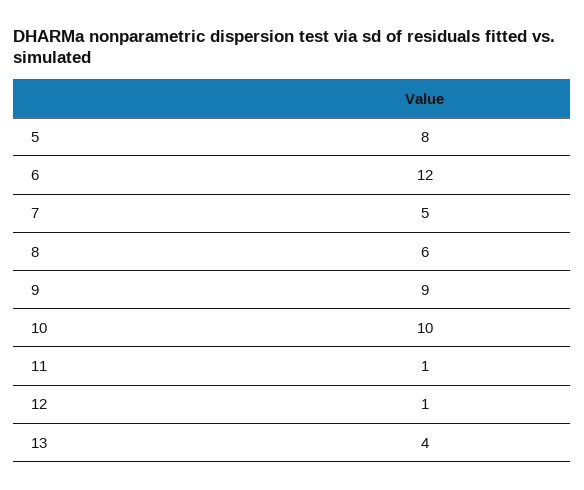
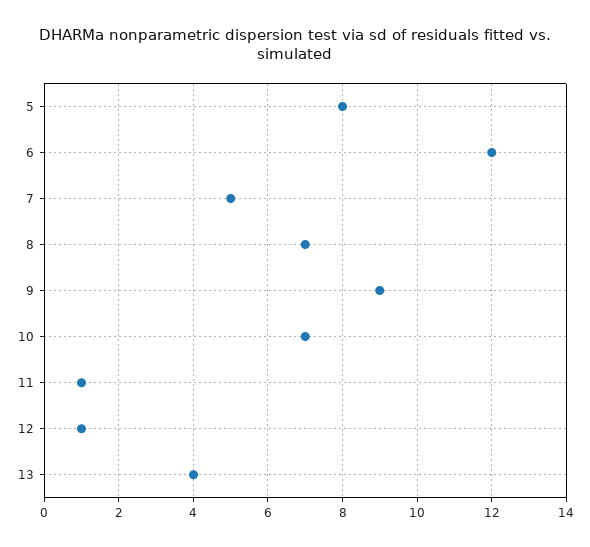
8: 6 -> 7
10: 10 -> 7

